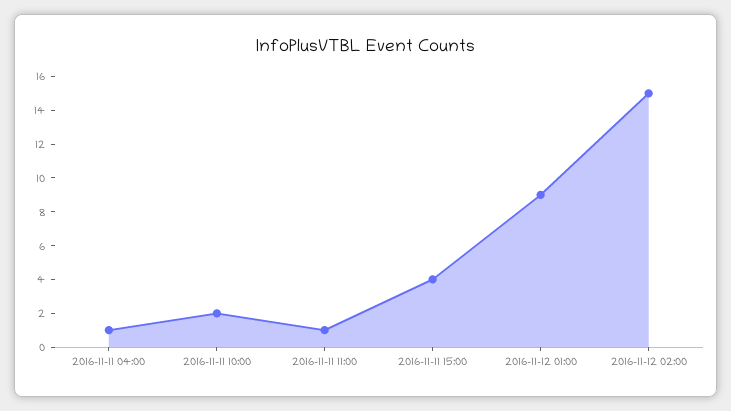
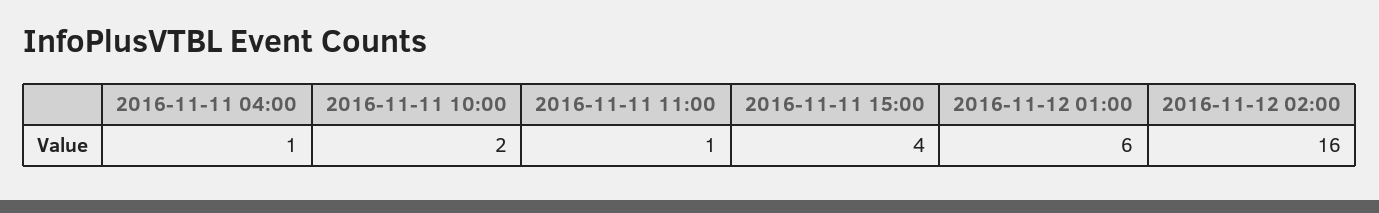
2016-11-12 01:00: 9 -> 6
2016-11-12 02:00: 15 -> 16

